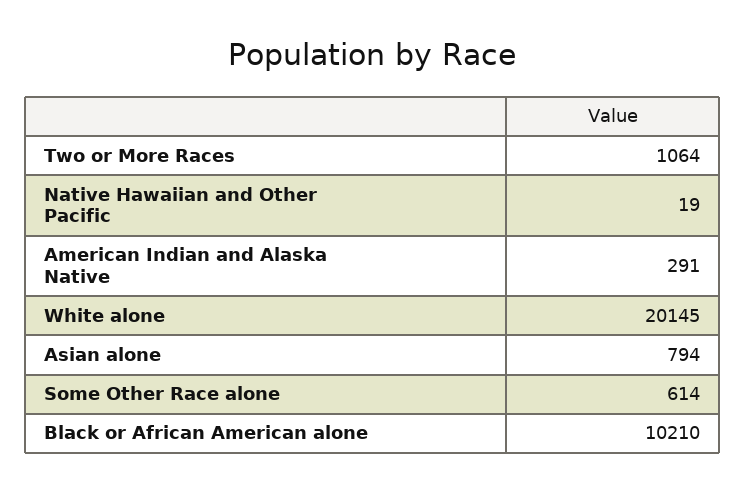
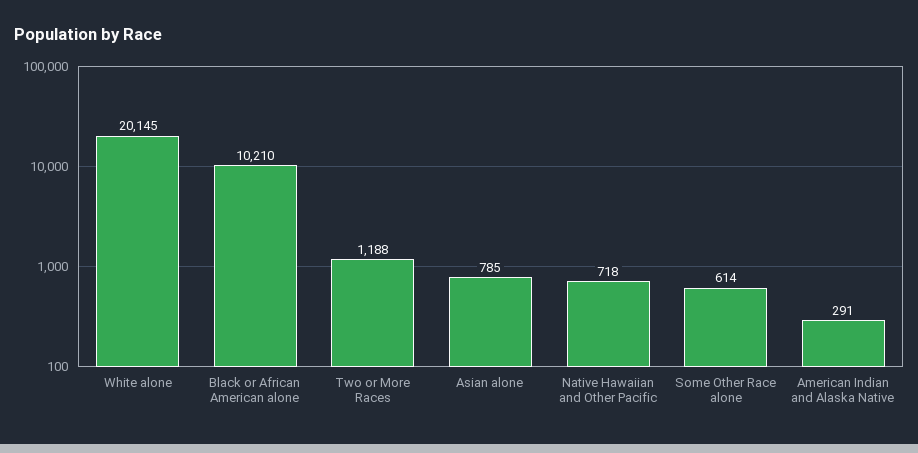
Two or More Races: 1064 -> 1188
Native Hawaiian and Other Pacific: 19 -> 718
Asian alone: 794 -> 785

